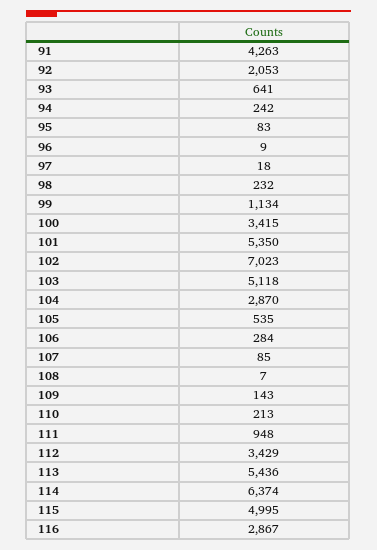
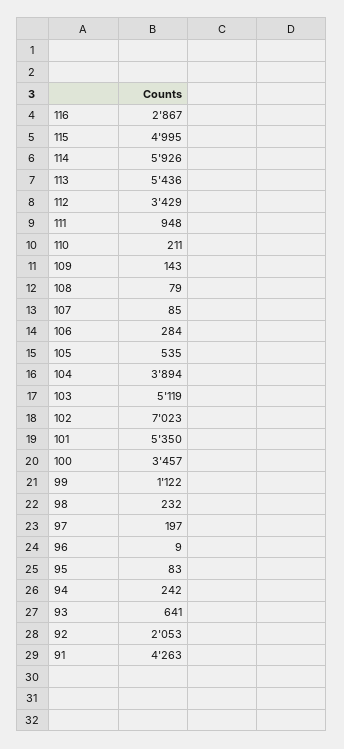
97: 18 -> 197
99: 1134 -> 1122
100: 3415 -> 3457
103: 5118 -> 5119
104: 2870 -> 3894
108: 7 -> 79
110: 213 -> 211
114: 6374 -> 5926

